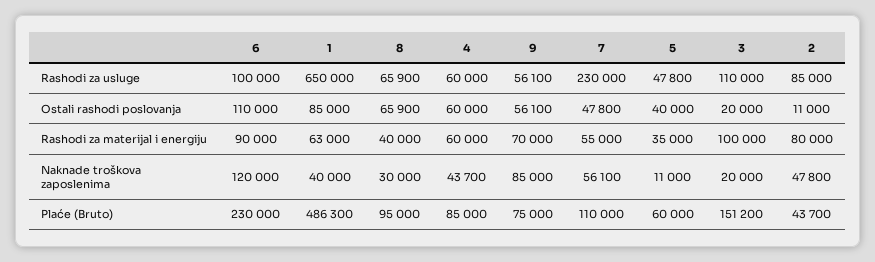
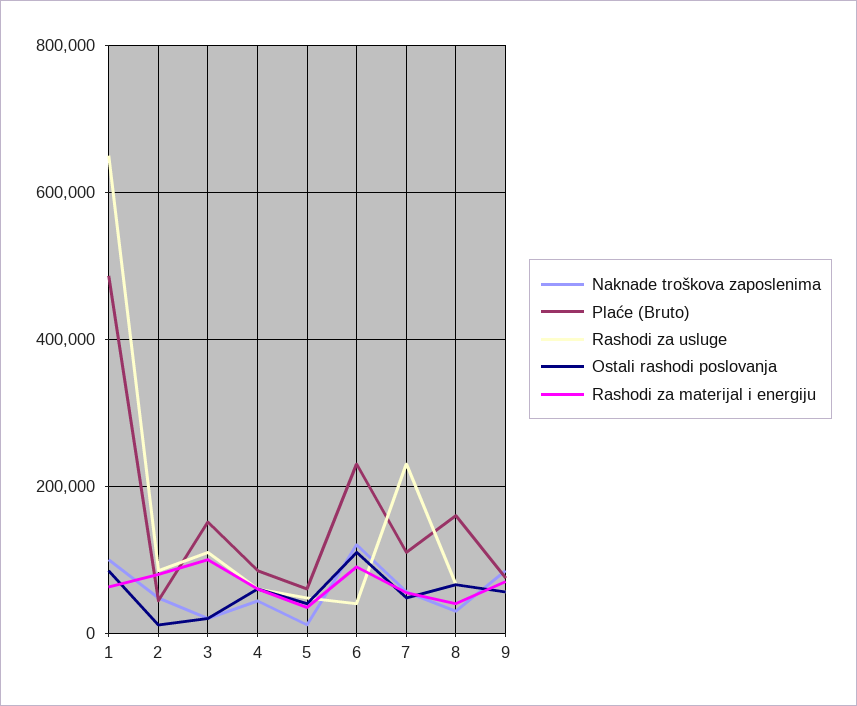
Rashodi za usluge, 6: 100000 -> 40000
Naknade troškova zaposlenima, 1: 40000 -> 100000
Plaće (Bruto), 8: 95000 -> 160000

